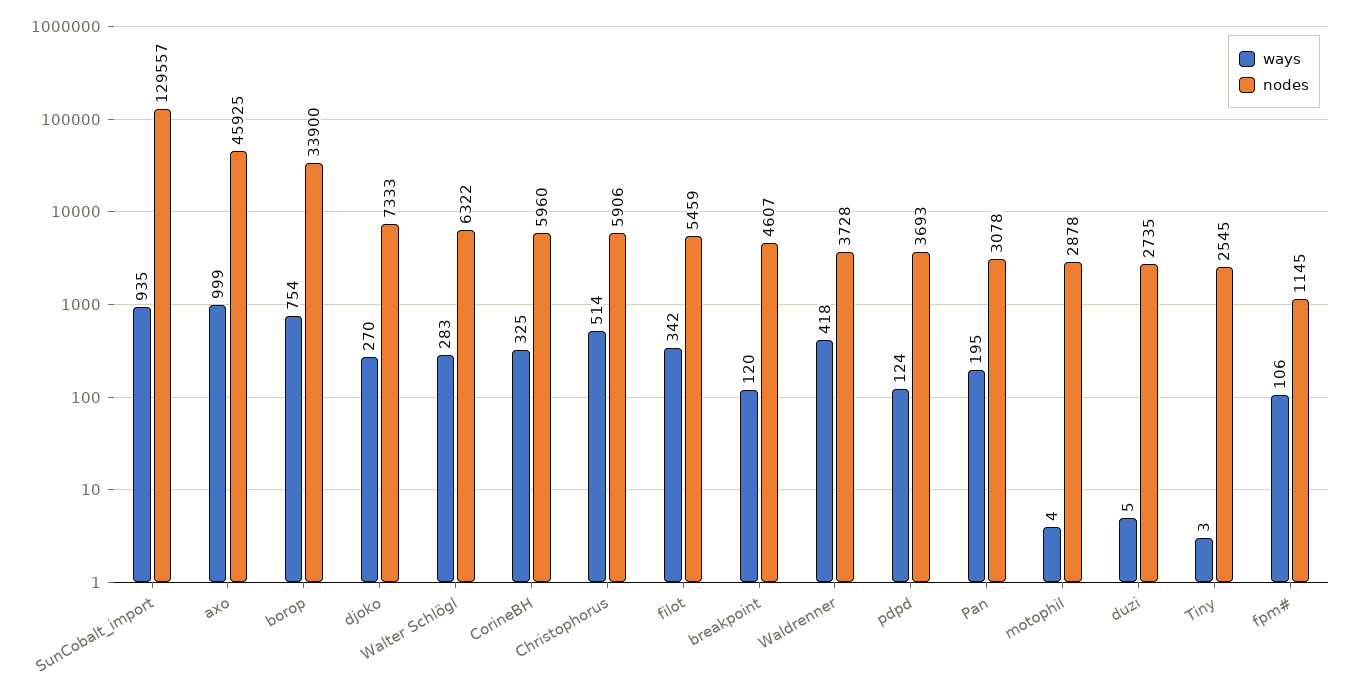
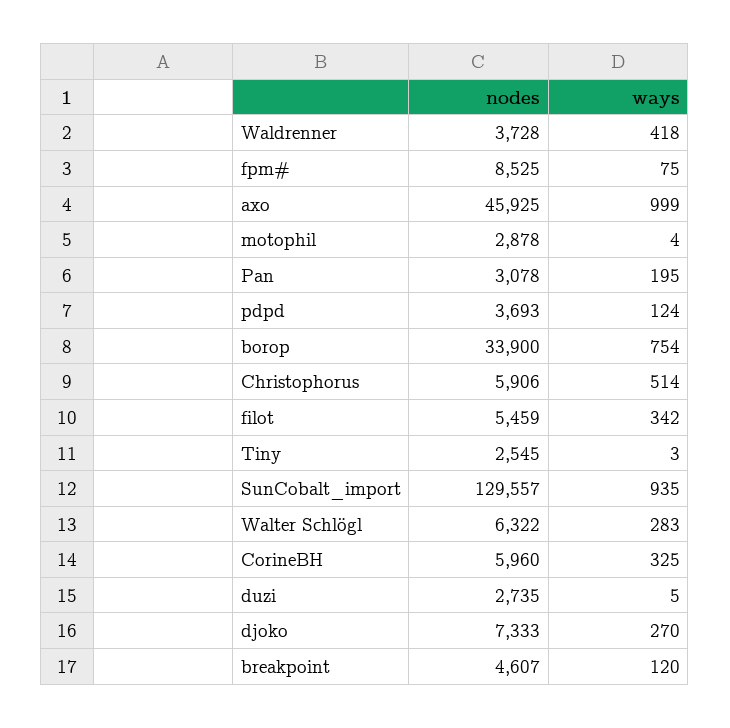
ways, fpm#: 106 -> 75
nodes, fpm#: 1145 -> 8525

